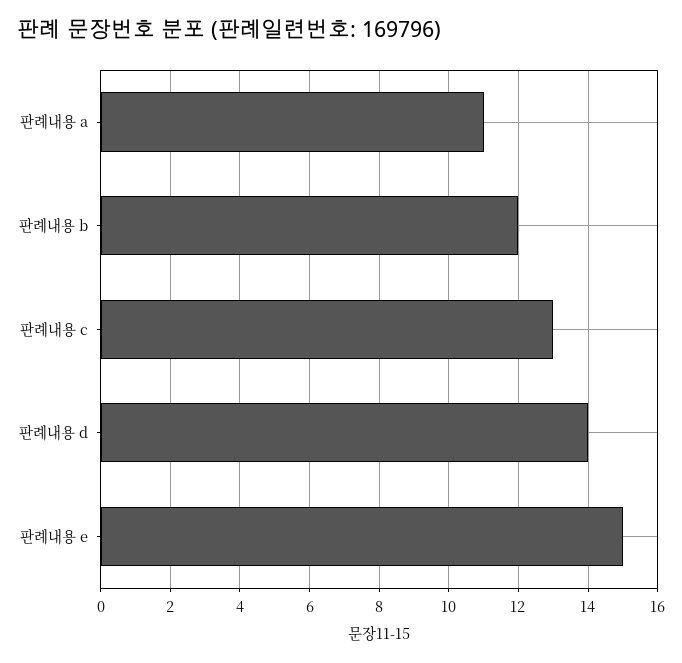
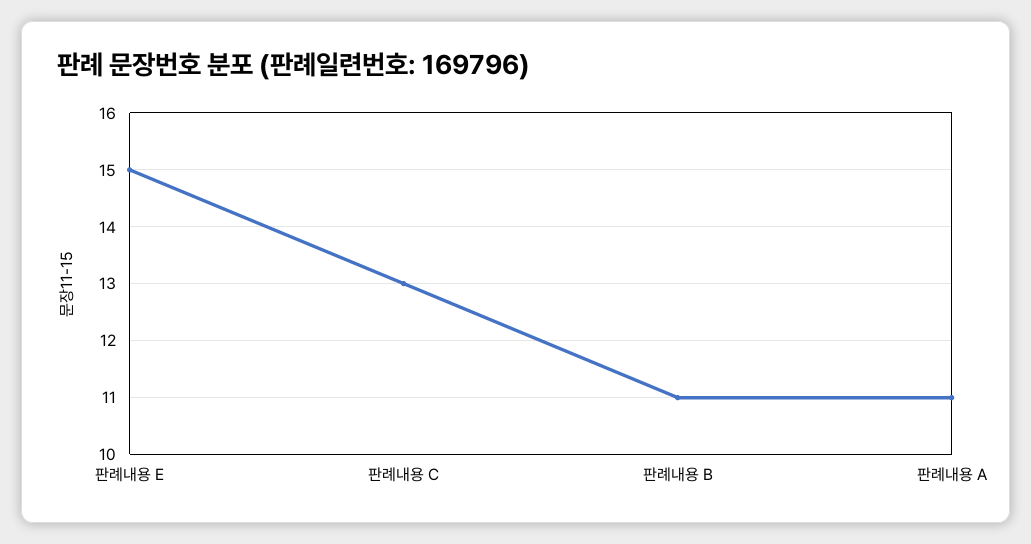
판례내용 b: 12 -> 11
판례내용 d: 14 -> none

